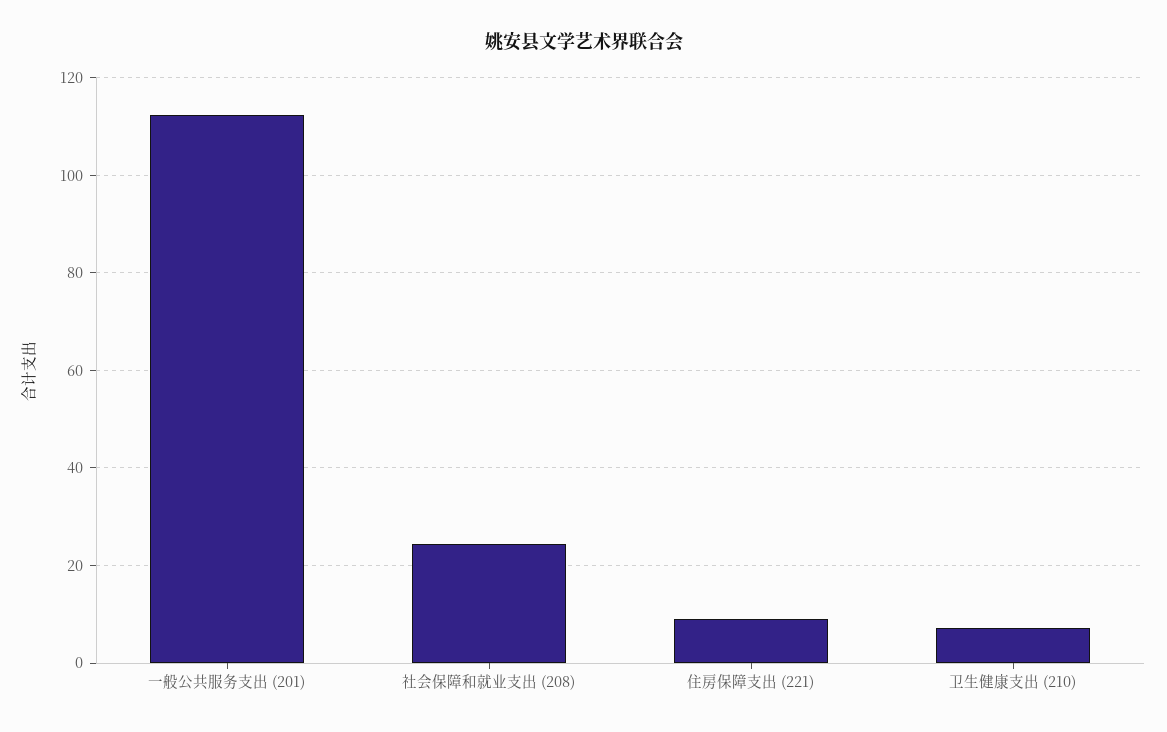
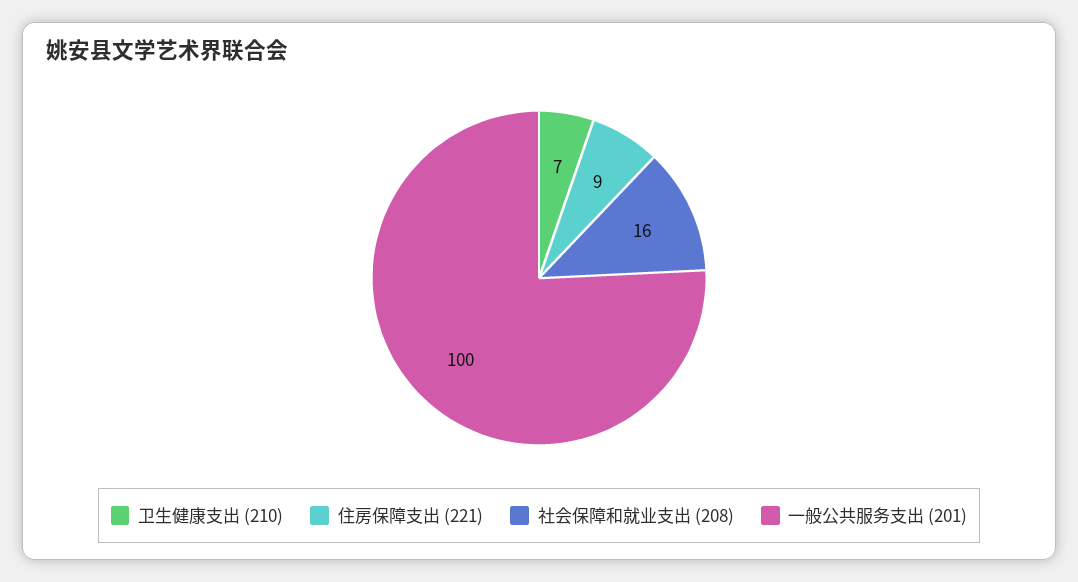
一般公共服务支出 (201): 112 -> 100
社会保障和就业支出 (208): 24 -> 16

